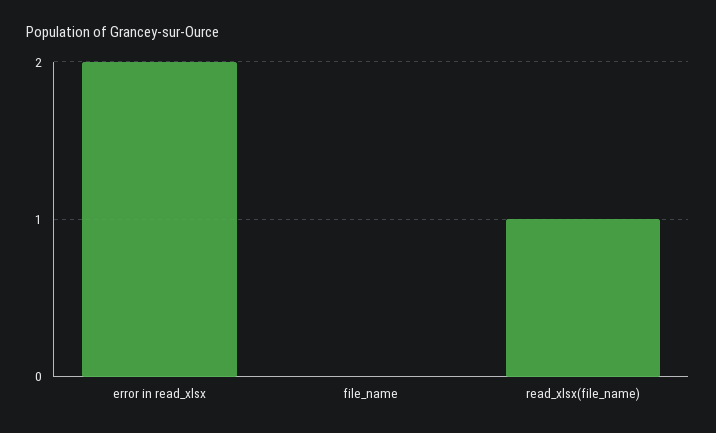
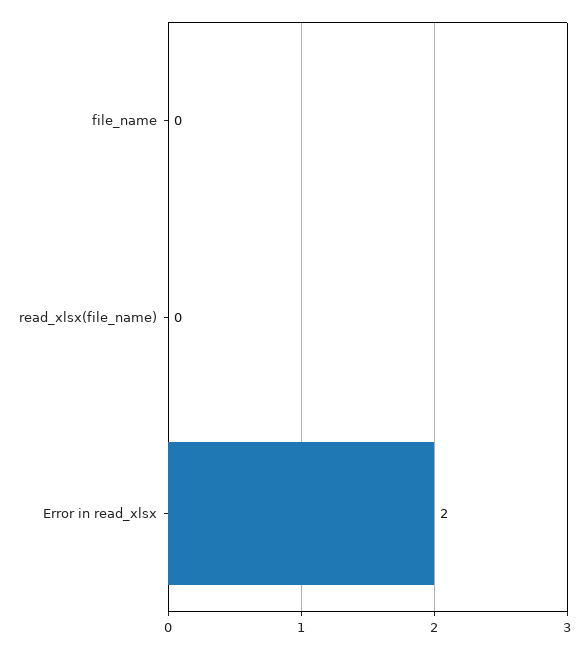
read_xlsx(file_name): 1 -> 0

